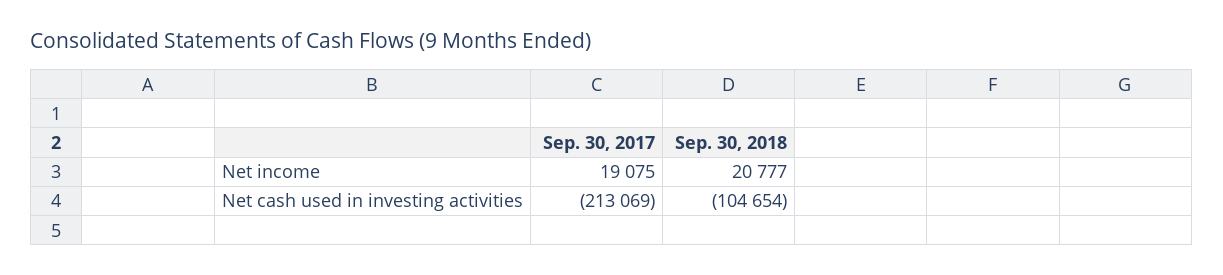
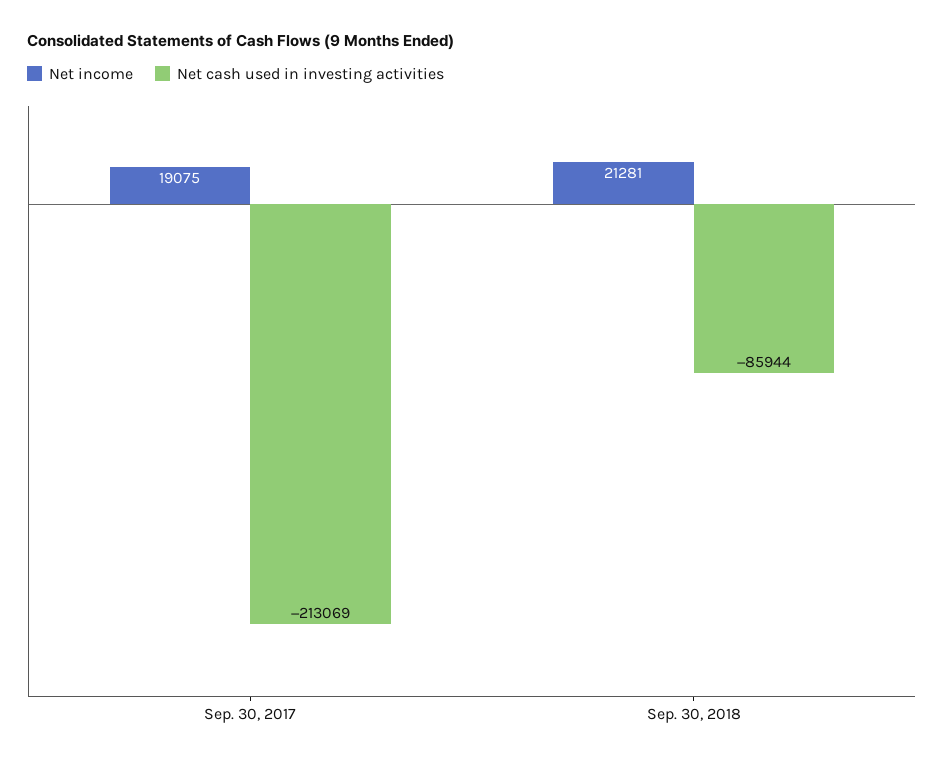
Net income, Sep. 30, 2018: 20777 -> 21281
Net cash used in investing activities, Sep. 30, 2018: -104654 -> -85944

